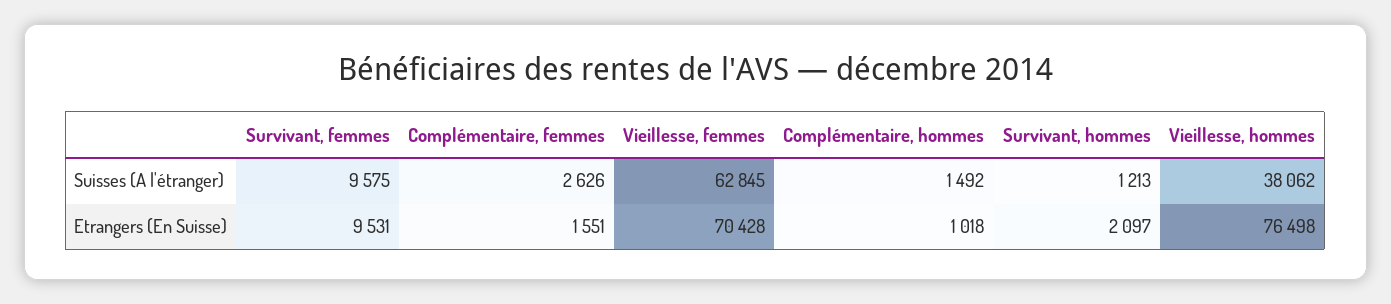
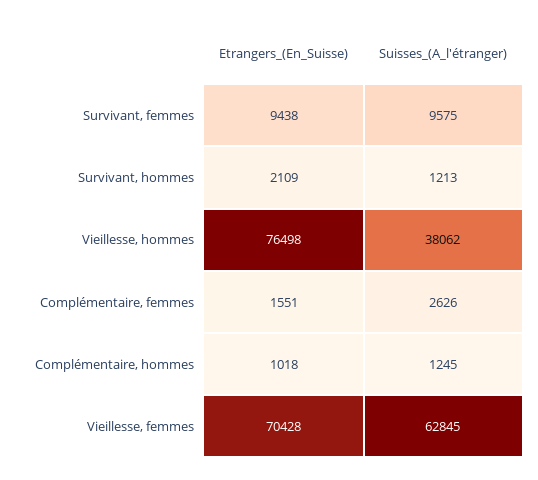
Complémentaire, hommes, Suisses (A l'étranger): 1492 -> 1245
Survivant, femmes, Etrangers (En Suisse): 9531 -> 9438
Survivant, hommes, Etrangers (En Suisse): 2097 -> 2109

